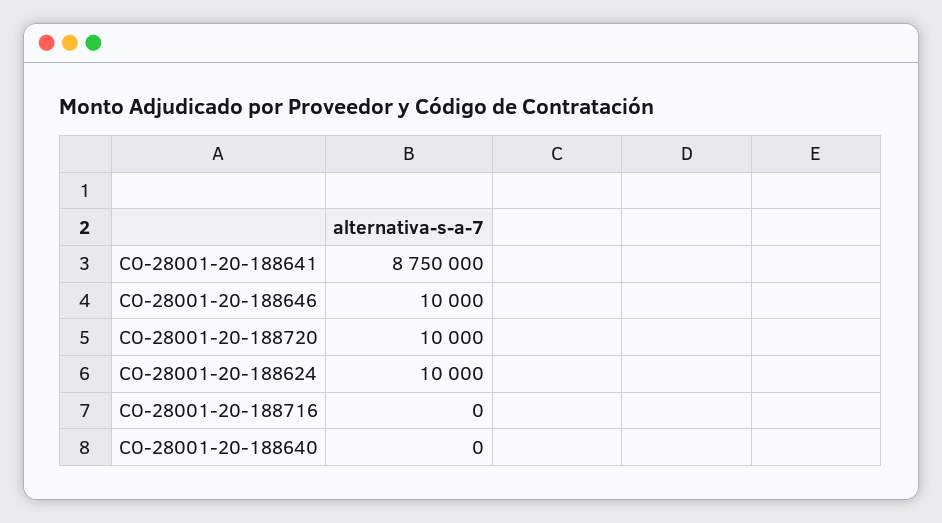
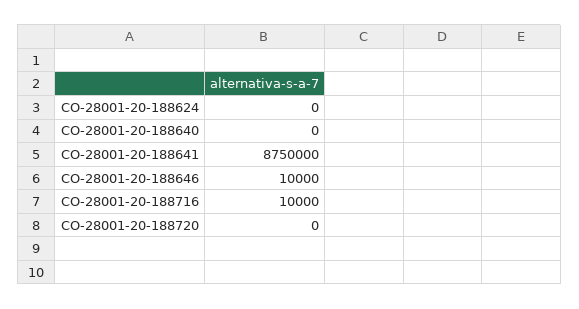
CO-28001-20-188720: 10000 -> 0
CO-28001-20-188624: 10000 -> 0
CO-28001-20-188716: 0 -> 10000

